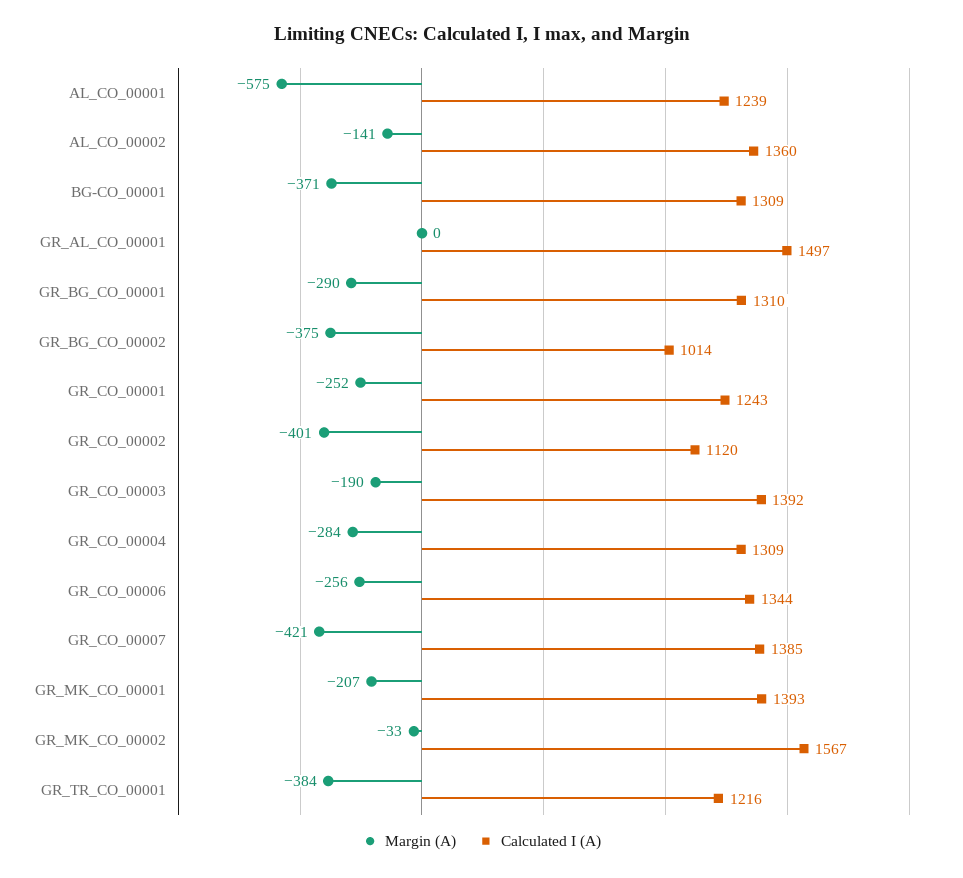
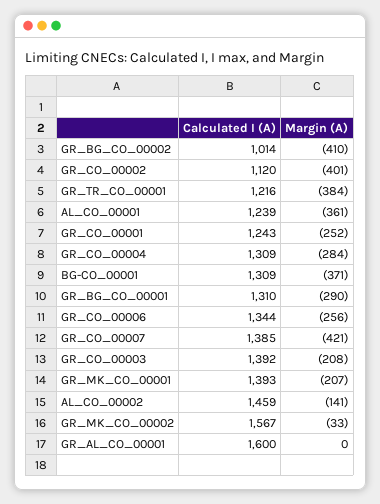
Margin (A), AL_CO_00001: -575 -> -361
Calculated I (A), AL_CO_00002: 1360 -> 1459
Calculated I (A), GR_AL_CO_00001: 1497 -> 1600
Margin (A), GR_BG_CO_00002: -375 -> -410
Margin (A), GR_CO_00003: -190 -> -208

